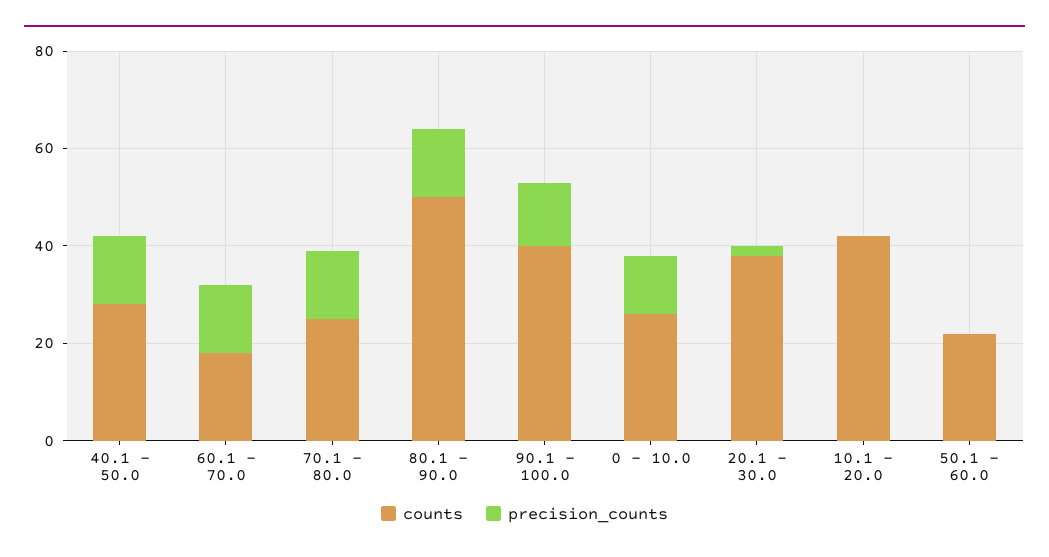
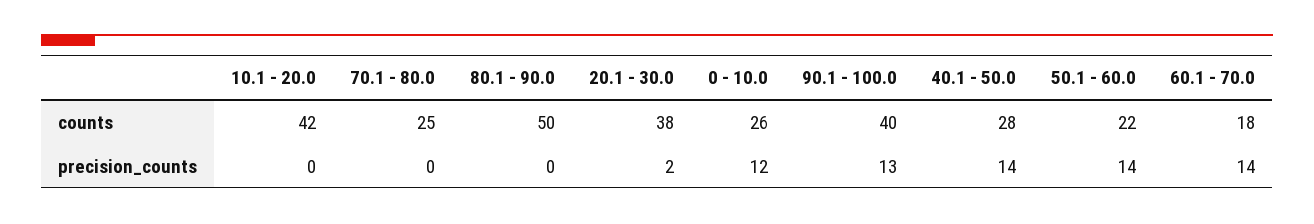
precision_counts, 70.1 - 80.0: 15 -> 0
precision_counts, 80.1 - 90.0: 15 -> 0
precision_counts, 50.1 - 60.0: 0 -> 14

